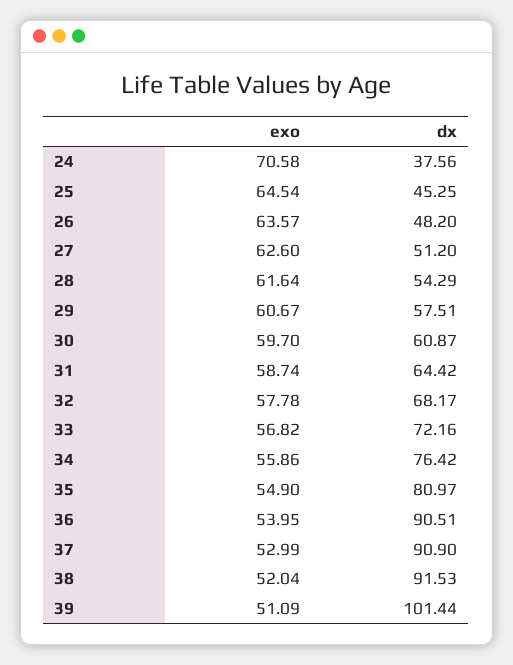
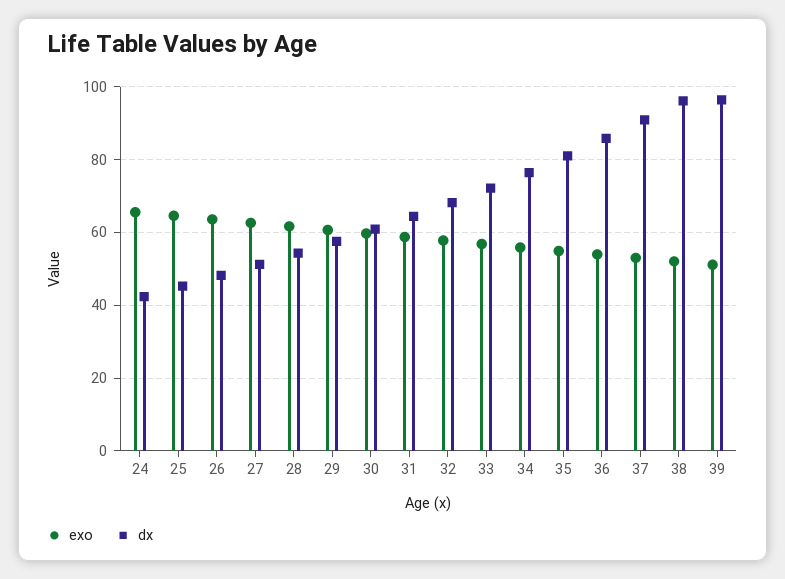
exo, 24: 70.58 -> 66
dx, 24: 37.56 -> 42
dx, 36: 90.51 -> 86
dx, 38: 91.53 -> 96
dx, 39: 101.44 -> 96

